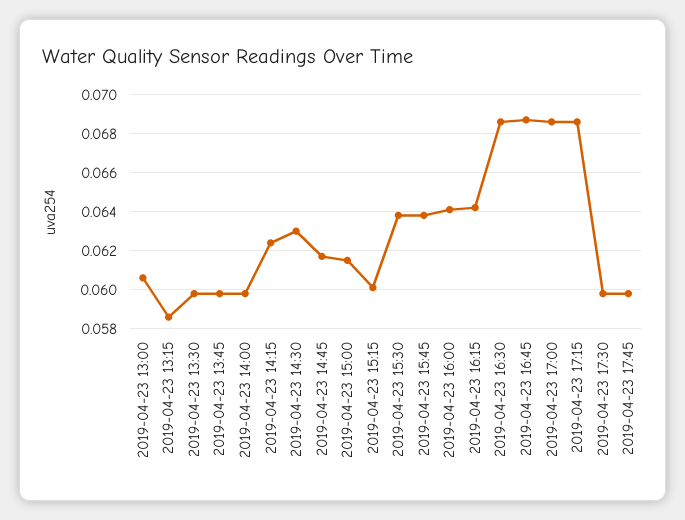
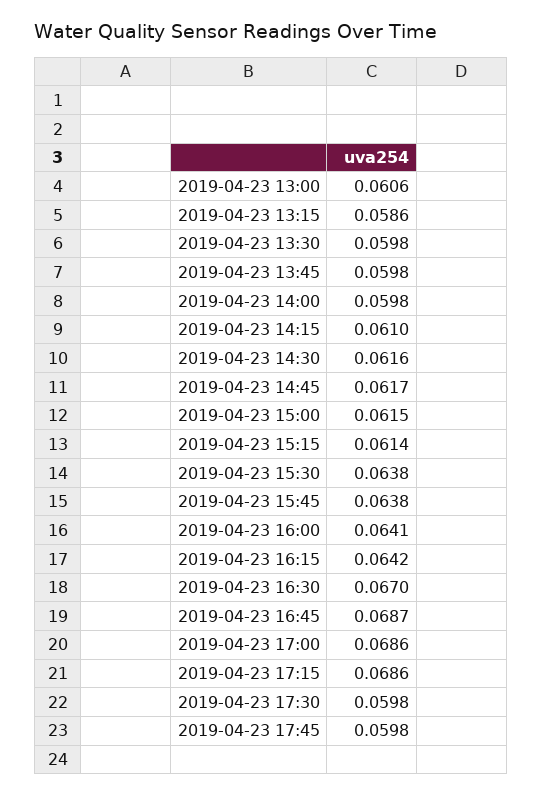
2019-04-23 14:15: 0.0625 -> 0.061
2019-04-23 14:30: 0.063 -> 0.0616
2019-04-23 15:15: 0.06 -> 0.0614
2019-04-23 16:30: 0.0685 -> 0.067

